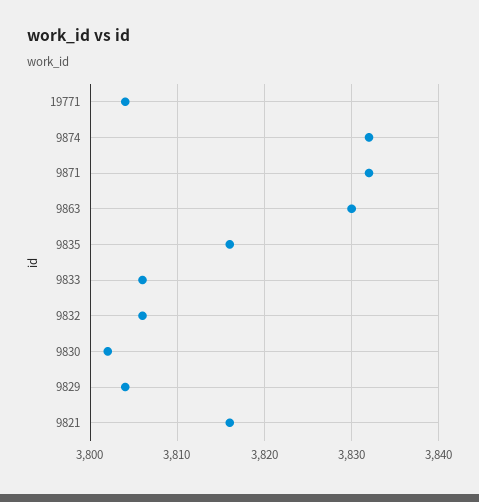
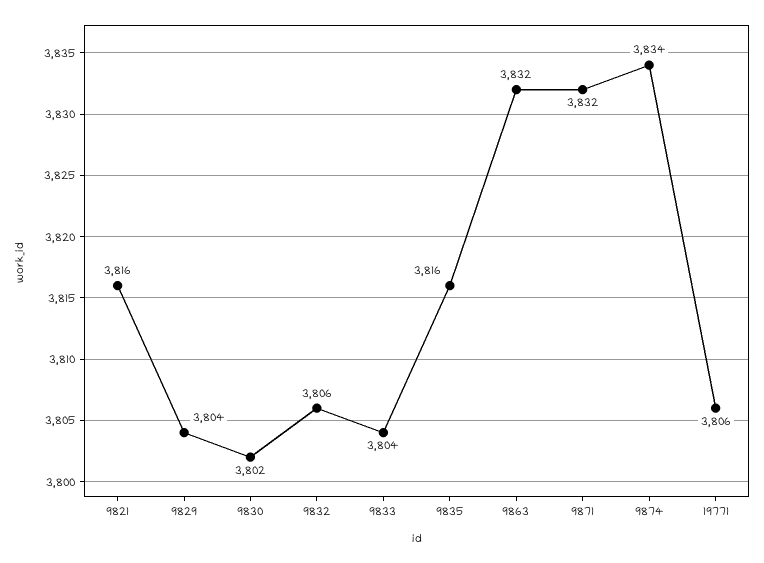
19771: 3804 -> 3806
9874: 3832 -> 3834
9863: 3830 -> 3832
9833: 3806 -> 3804

